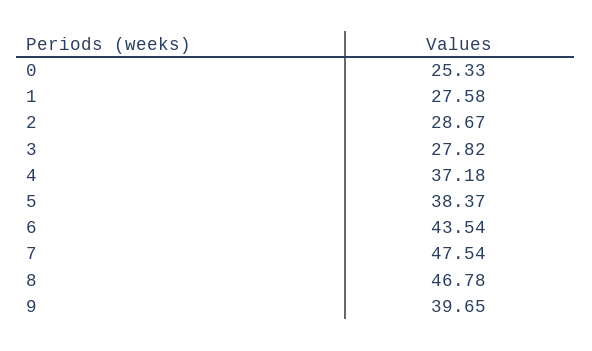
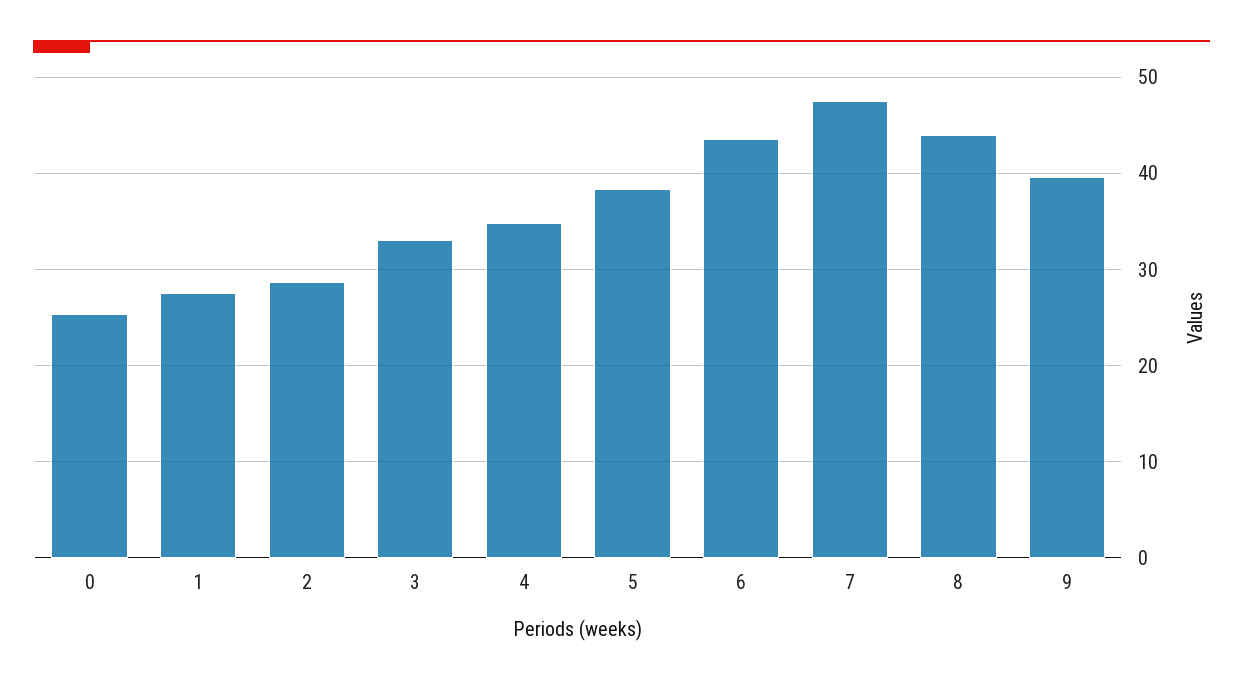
3: 27.82 -> 33
4: 37.18 -> 35
8: 46.78 -> 44

